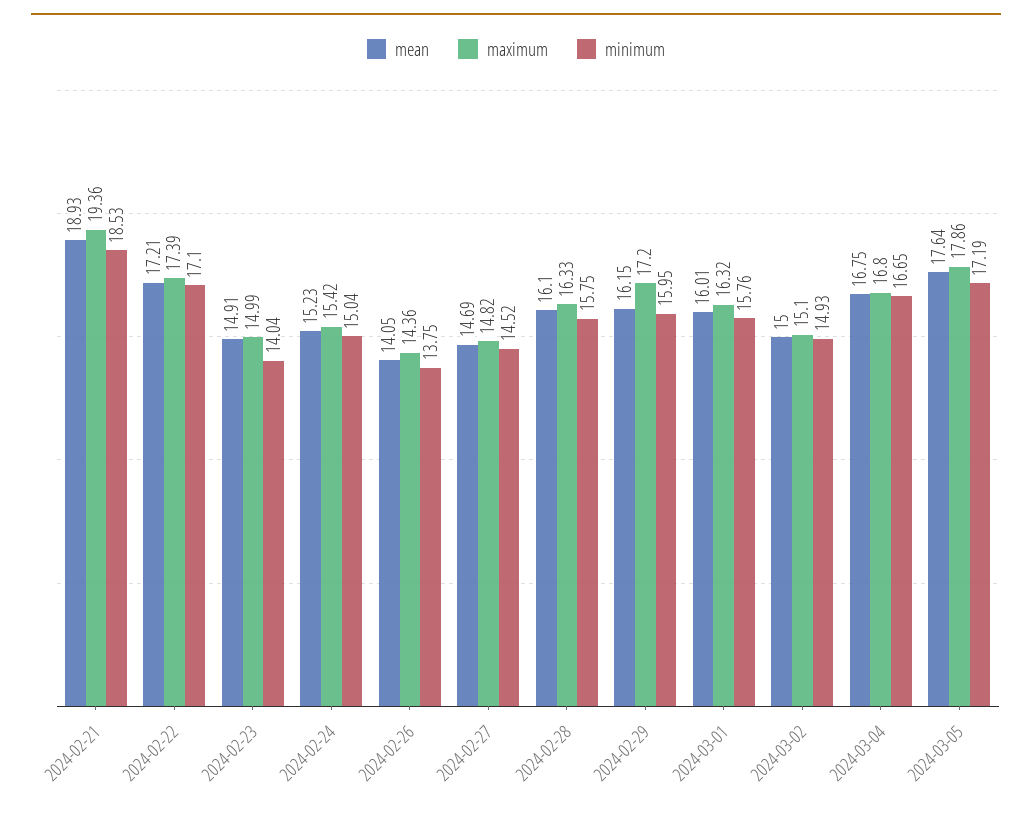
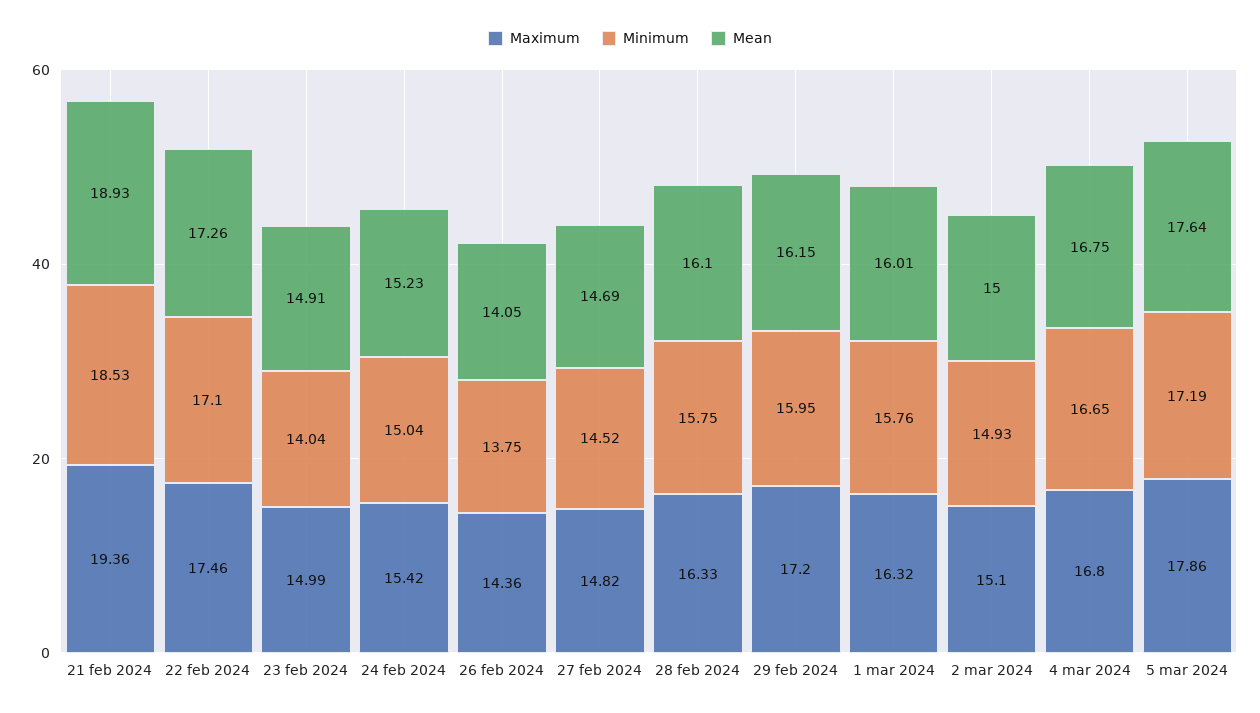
mean, 2024-02-22: 17.21 -> 17.26
maximum, 2024-02-22: 17.39 -> 17.46

